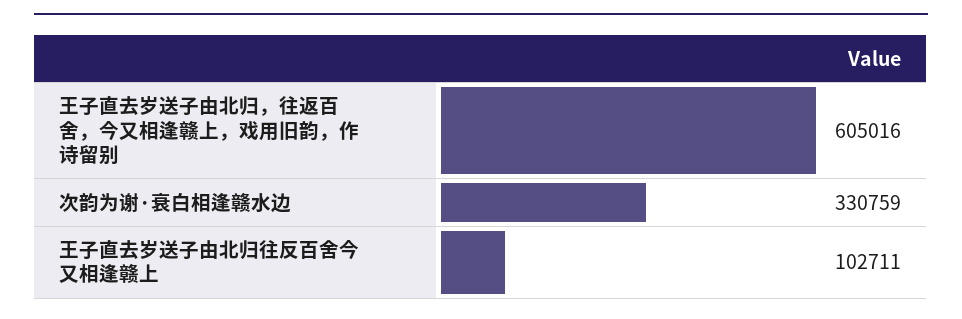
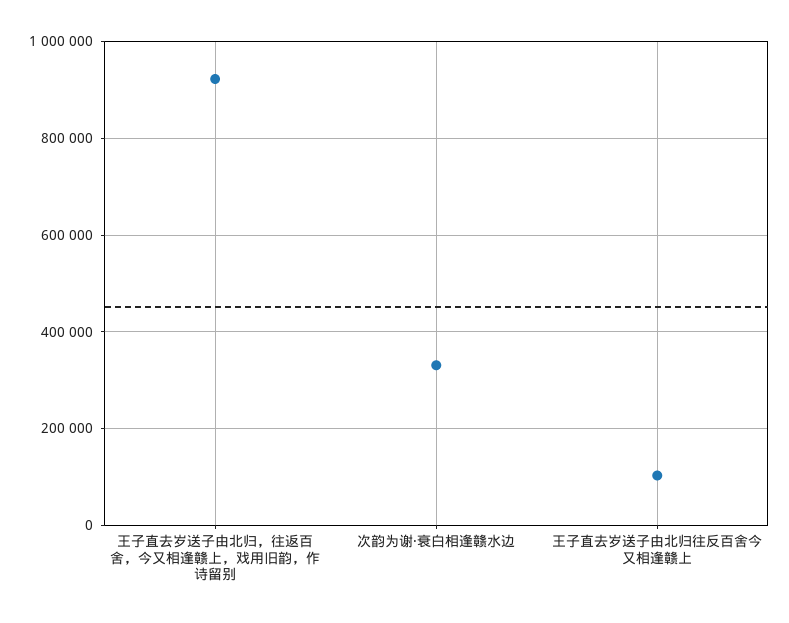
王子直去岁送子由北归，往返百舍，今又相逢赣上，戏用旧韵，作诗留别: 605016 -> 920000

